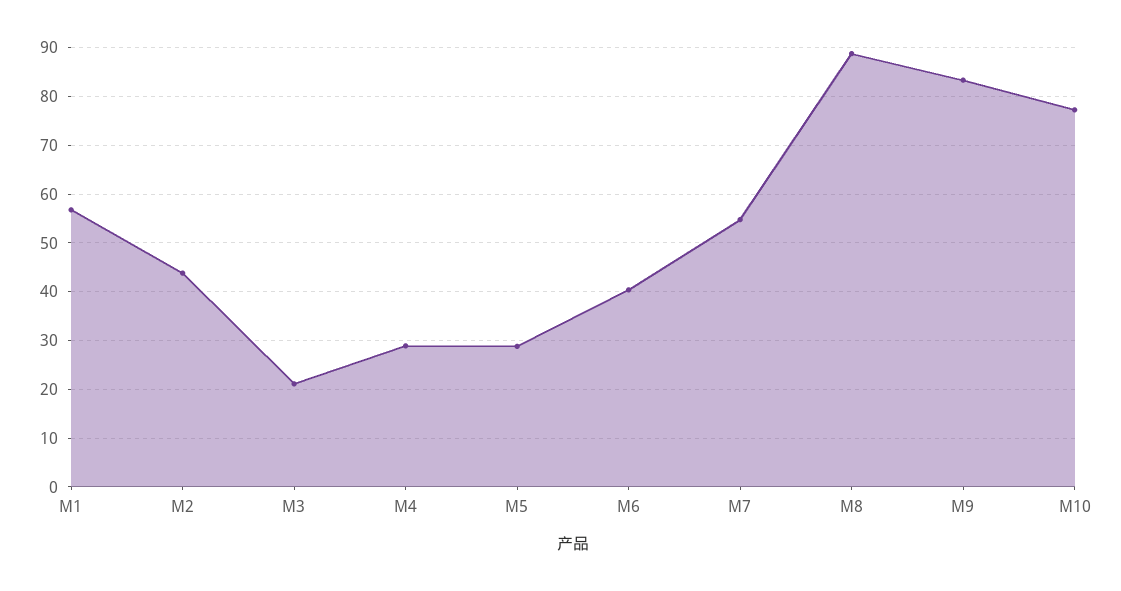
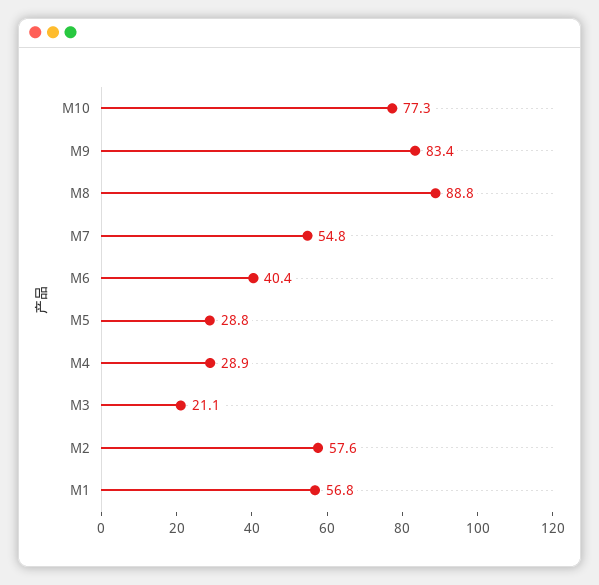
M2: 44 -> 57.6

